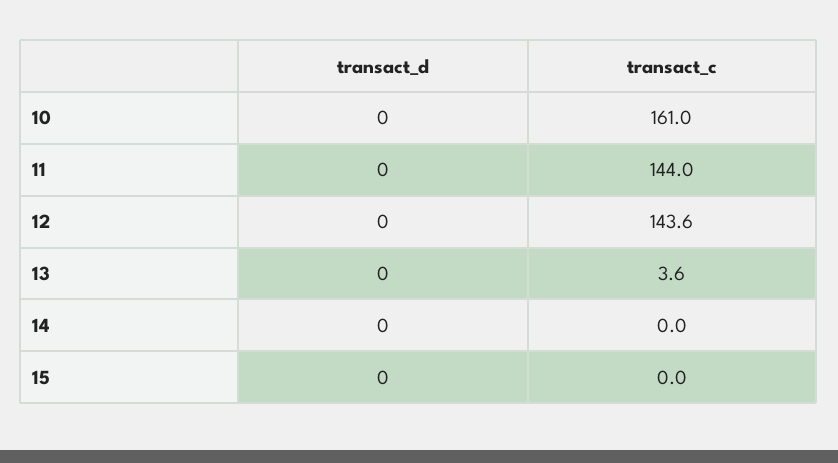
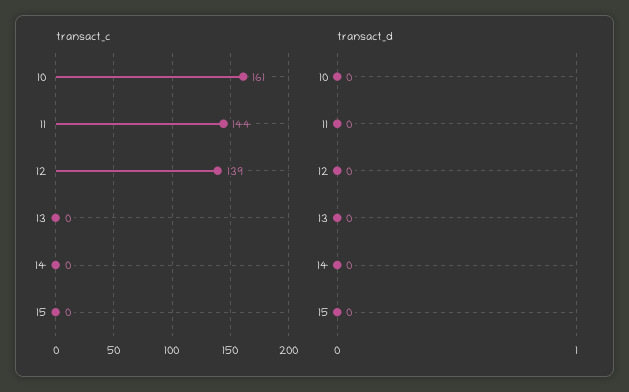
transact_c, 12: 143.6 -> 139
transact_c, 13: 3.6 -> 0

